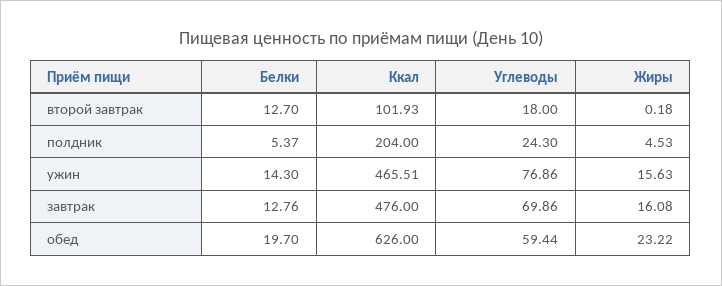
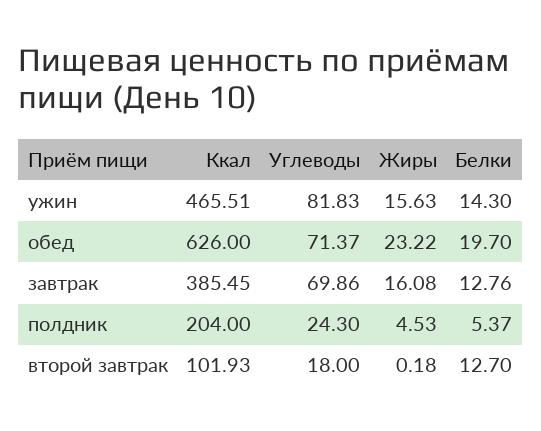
Углеводы, ужин: 76.86 -> 81.83
Ккал, завтрак: 476 -> 385.45
Углеводы, обед: 59.44 -> 71.37

